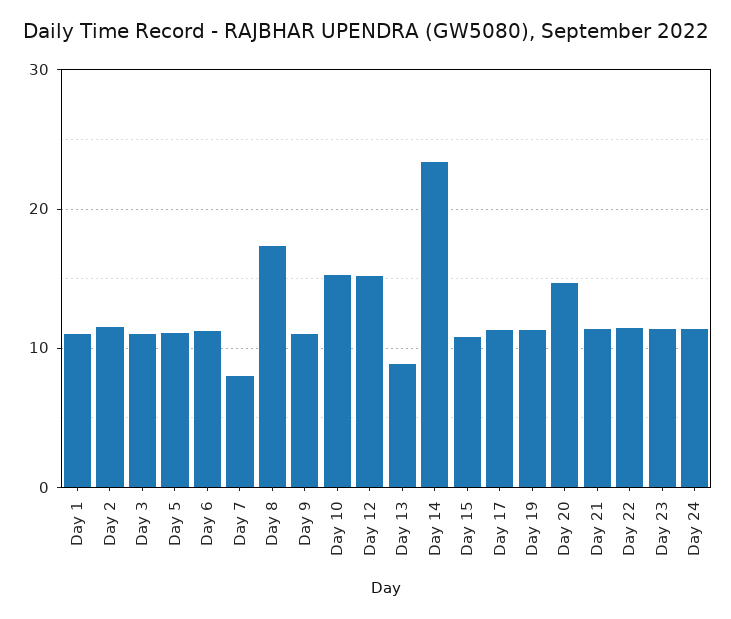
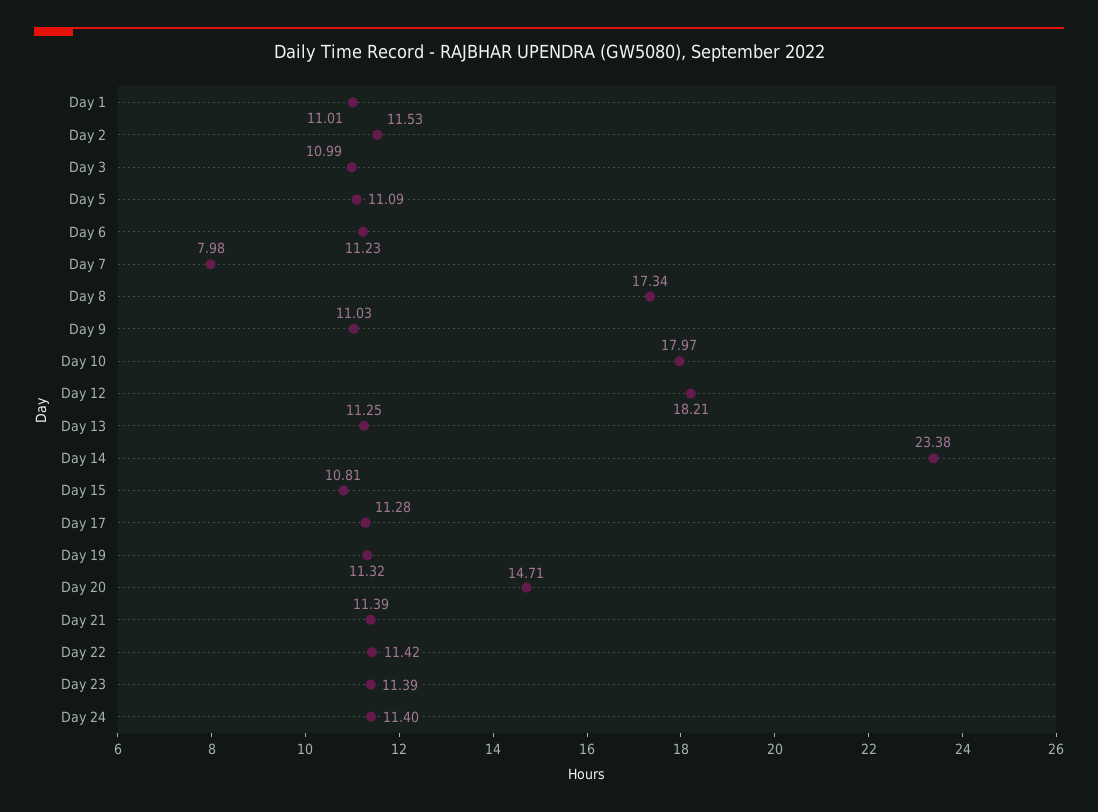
Day 10: 15 -> 17.97
Day 12: 15 -> 18.21
Day 13: 9 -> 11.25

